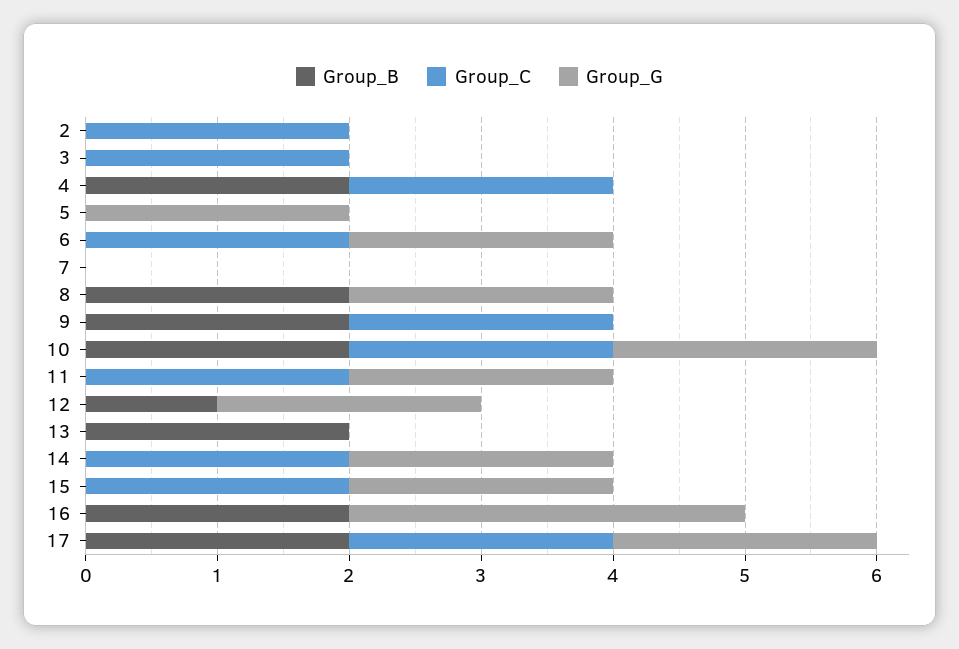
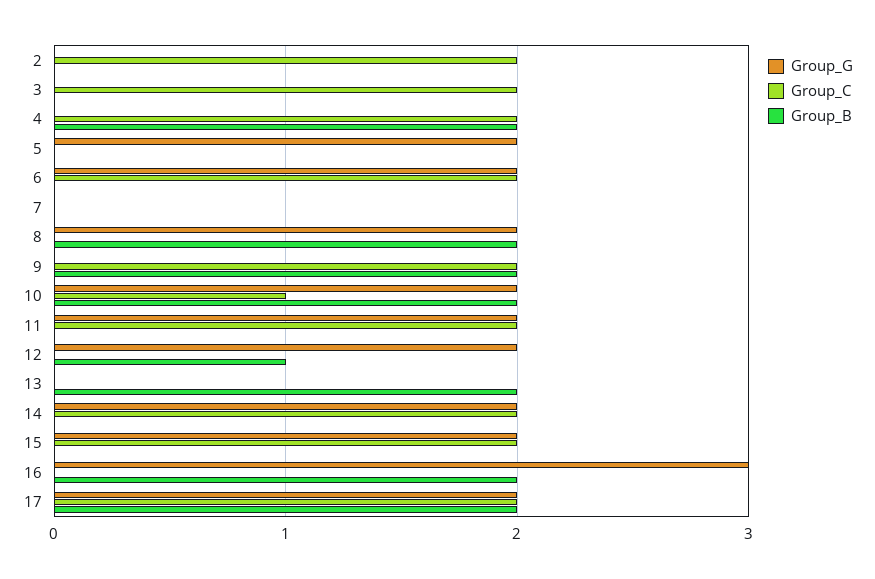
Group_C, 10: 2 -> 1

